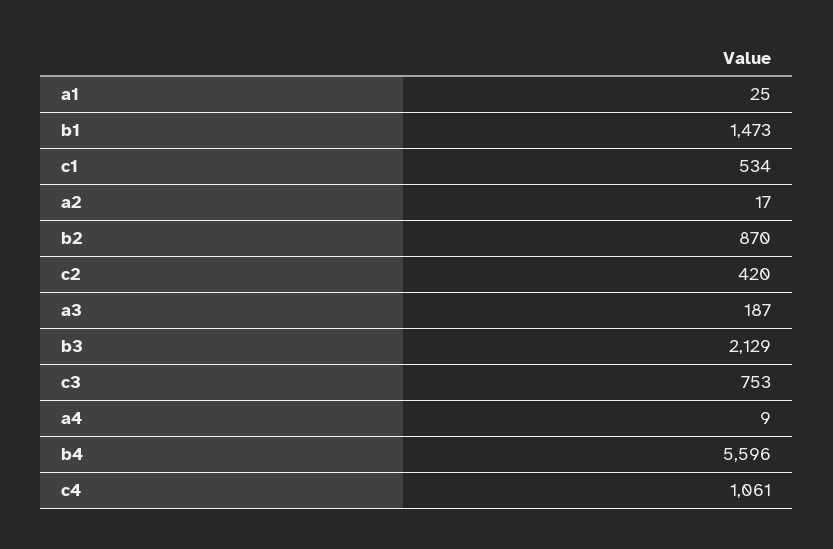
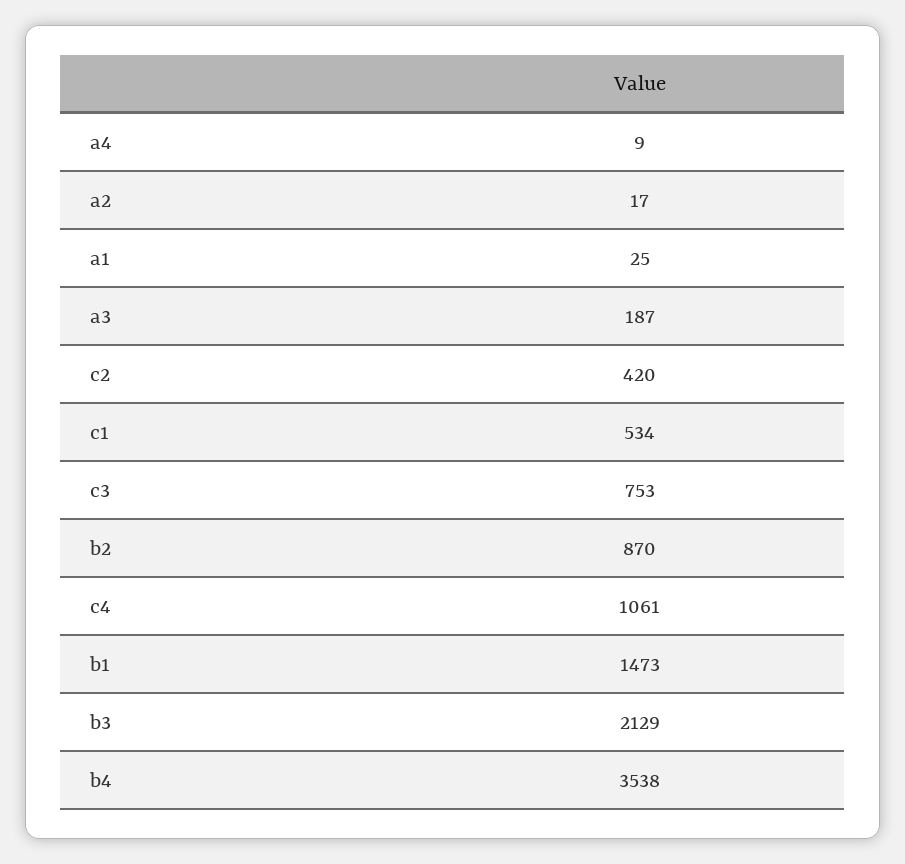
b4: 5596 -> 3538

